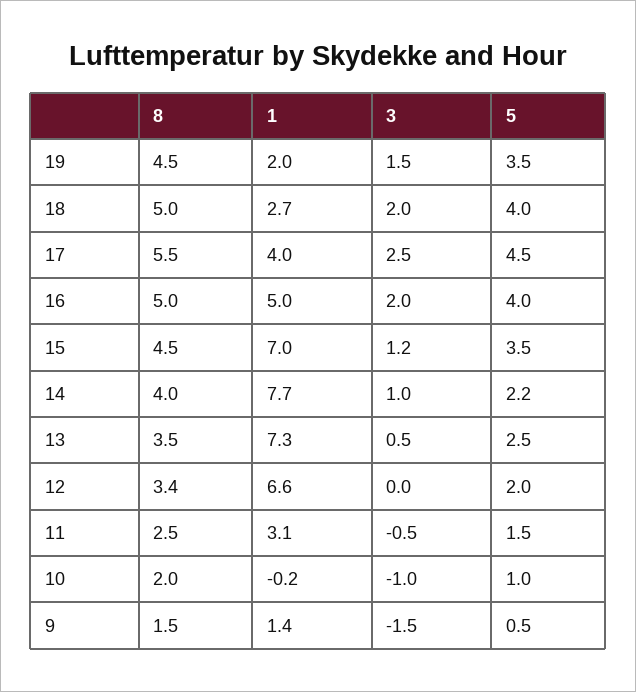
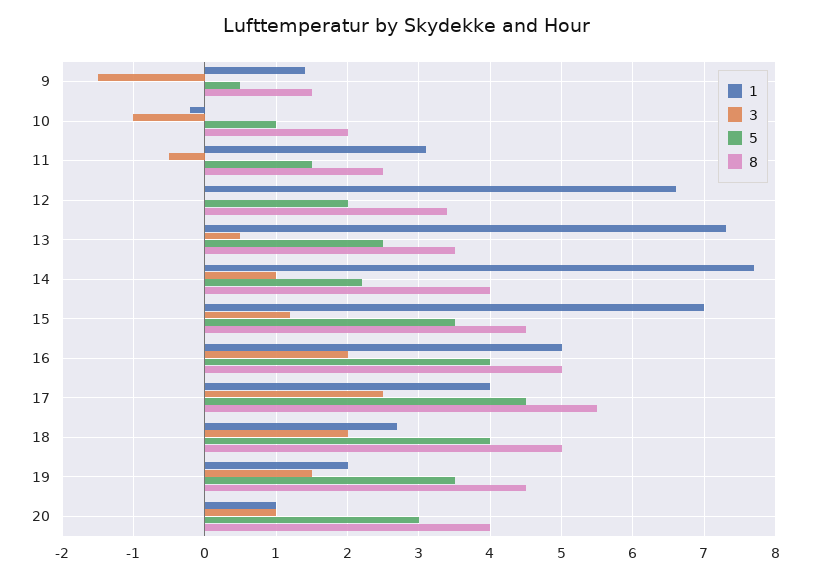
1, 20: none -> 1
3, 20: none -> 1
5, 20: none -> 3
8, 20: none -> 4

